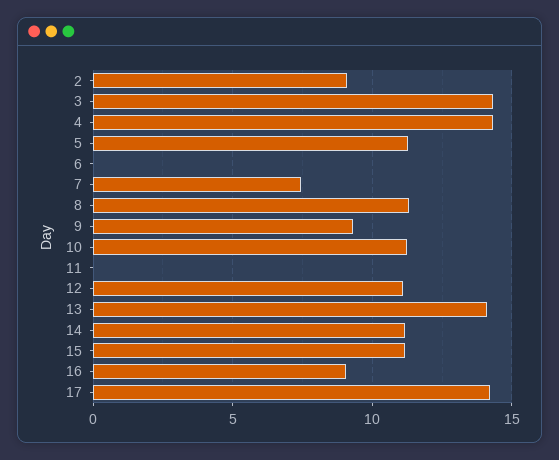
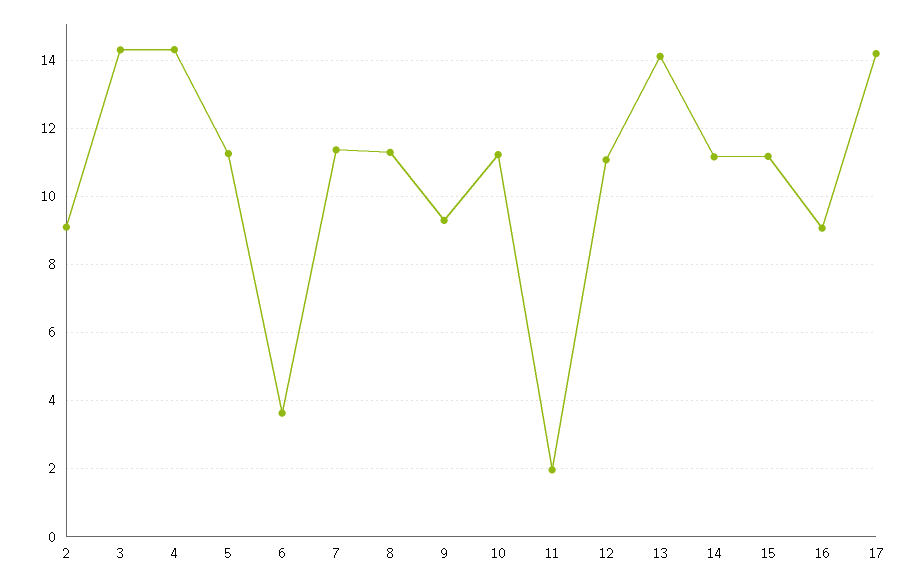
6: 0 -> 3.6
7: 7.5 -> 11.4
11: 0 -> 2

